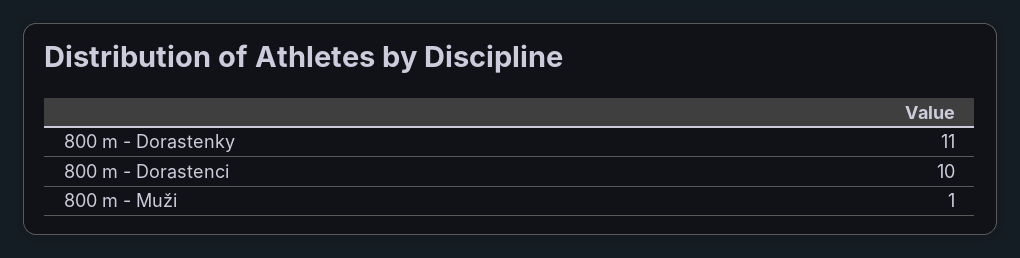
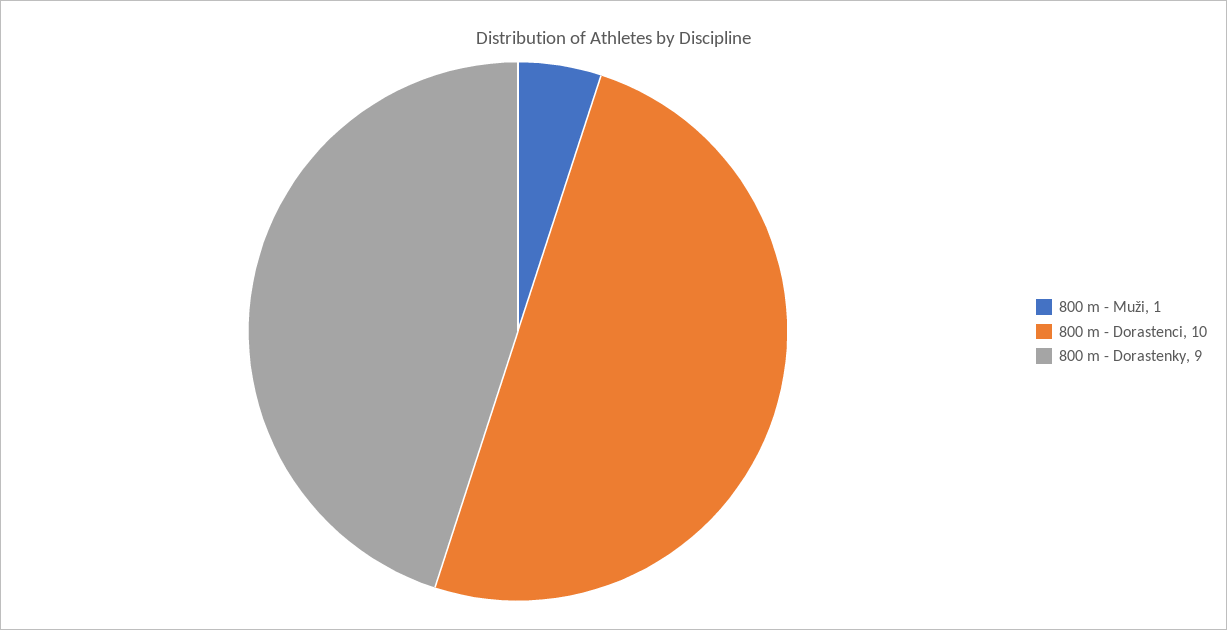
800 m - Dorastenky: 11 -> 9

